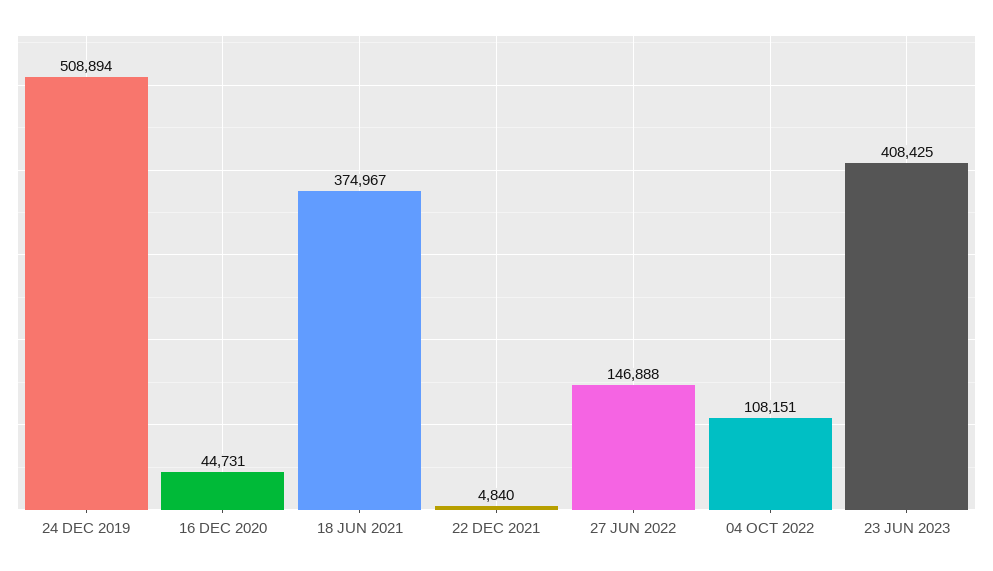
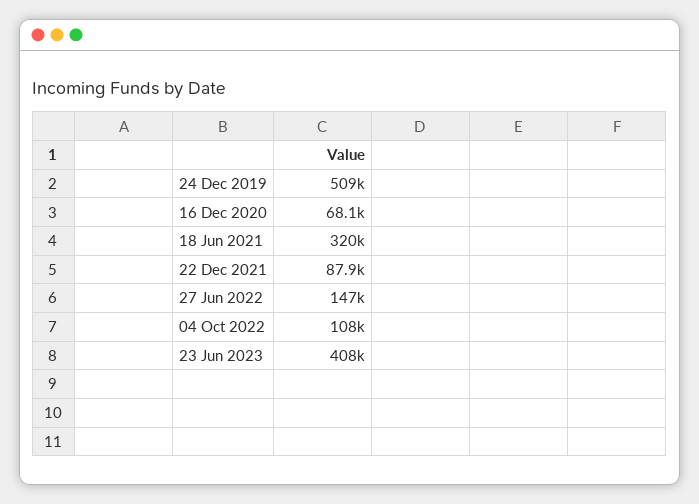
16 DEC 2020: 44731 -> 68100
18 JUN 2021: 374967 -> 320000
22 DEC 2021: 4840 -> 87900

